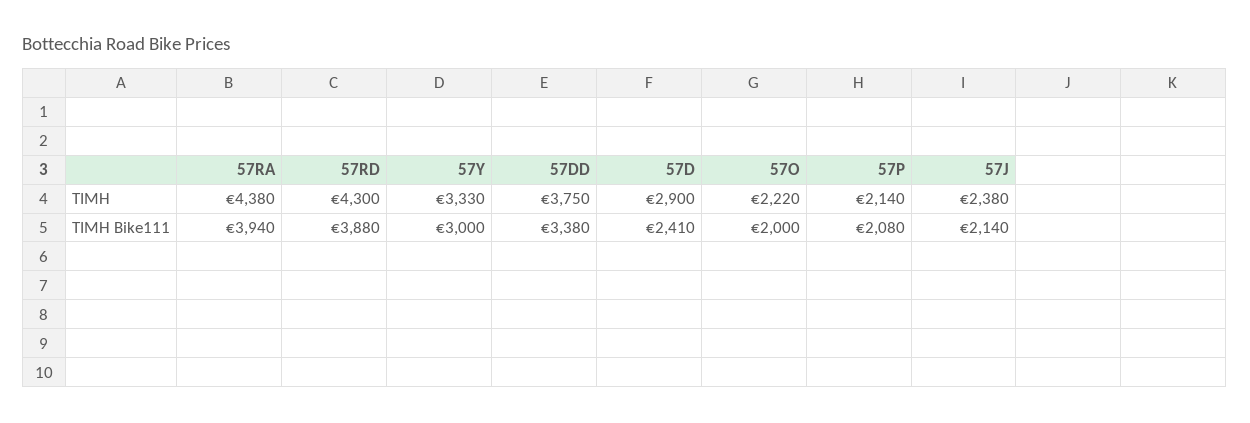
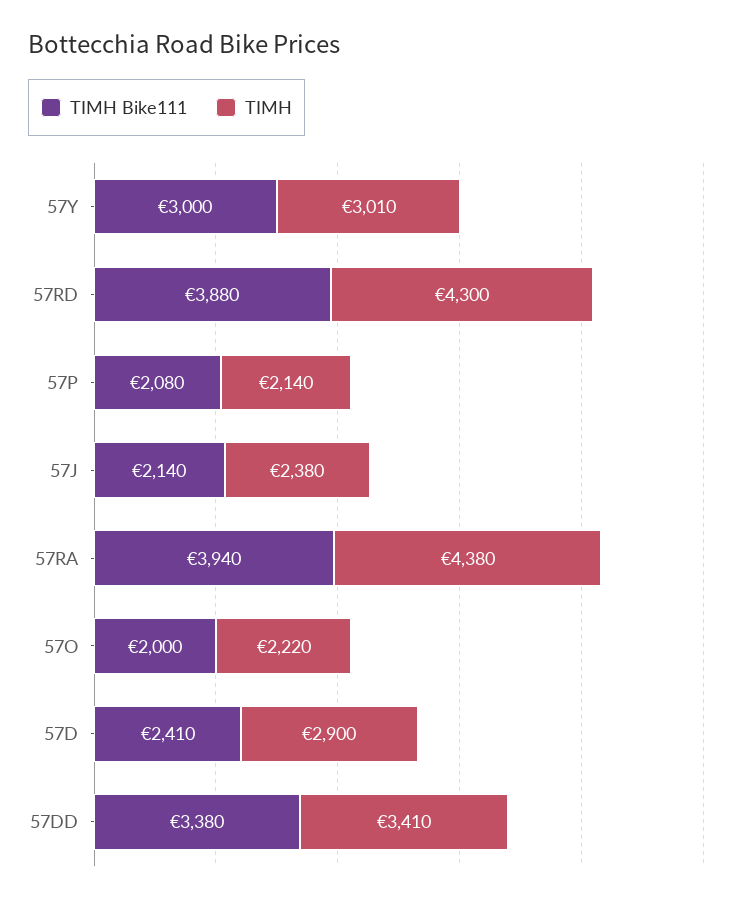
ΤΙΜΗ, 57Y: 3330 -> 3010
ΤΙΜΗ, 57DD: 3750 -> 3410

